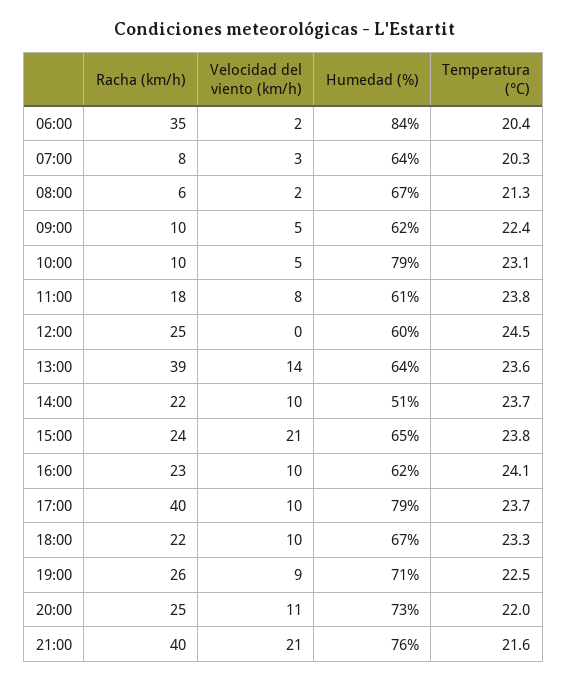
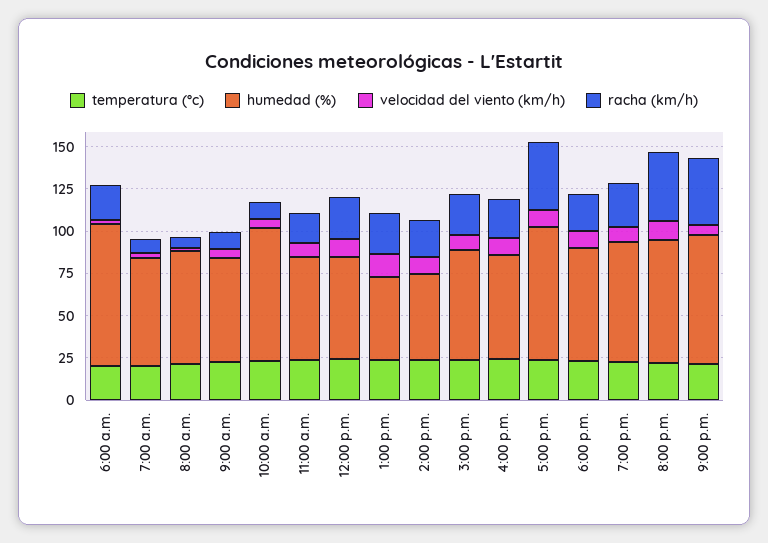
Racha (km/h), 06:00: 35 -> 20
Velocidad del viento (km/h), 12:00: 0 -> 10
Racha (km/h), 13:00: 39 -> 25
Humedad (%), 13:00: 64 -> 50
Velocidad del viento (km/h), 15:00: 21 -> 10
Racha (km/h), 20:00: 25 -> 40
Velocidad del viento (km/h), 21:00: 21 -> 5

